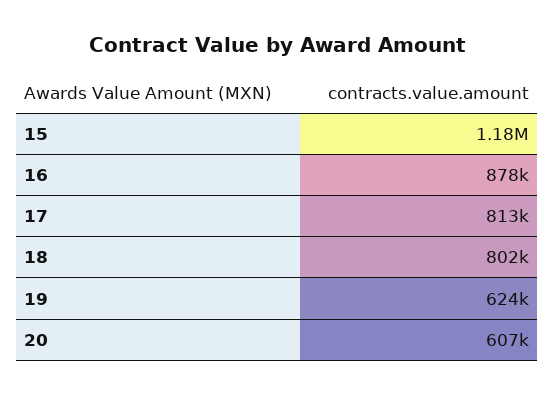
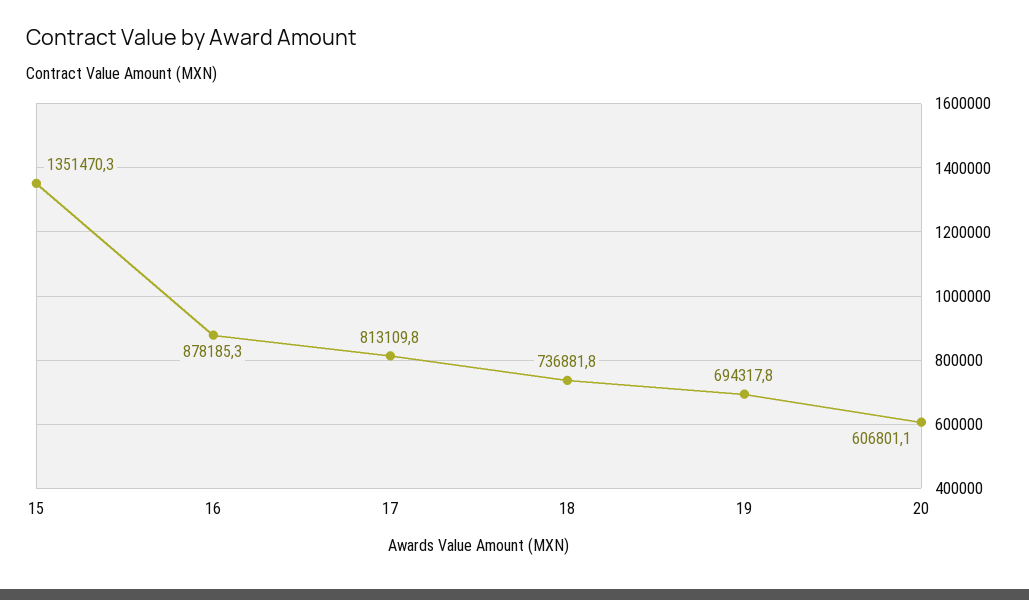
15: 1180000 -> 1351470.3
18: 802000 -> 736881.8
19: 624000 -> 694317.8

